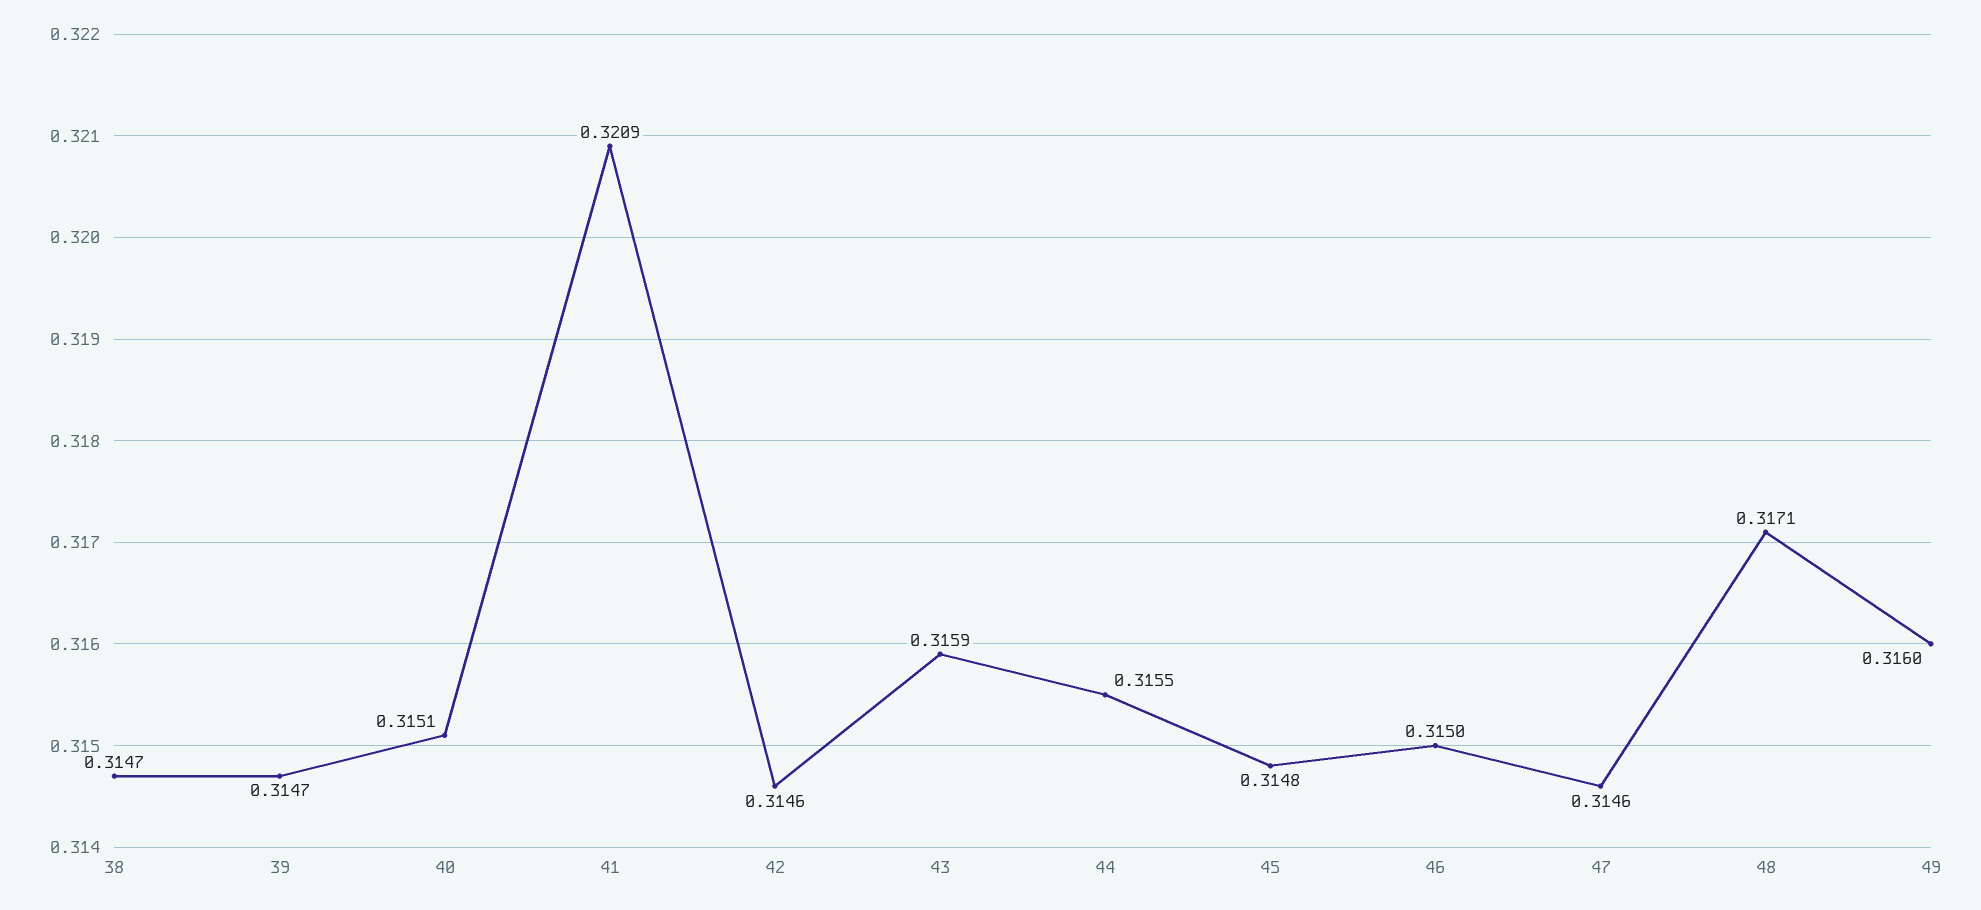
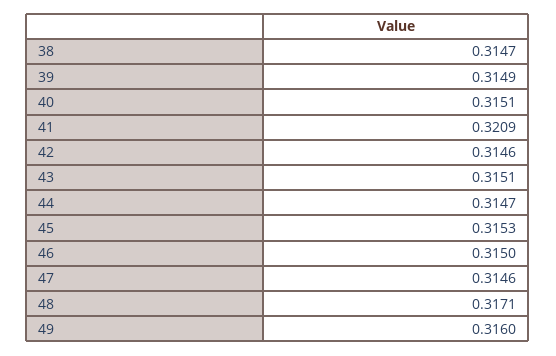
39: 0.3147 -> 0.3149
43: 0.3159 -> 0.3151
44: 0.3155 -> 0.3147
45: 0.3148 -> 0.3153

